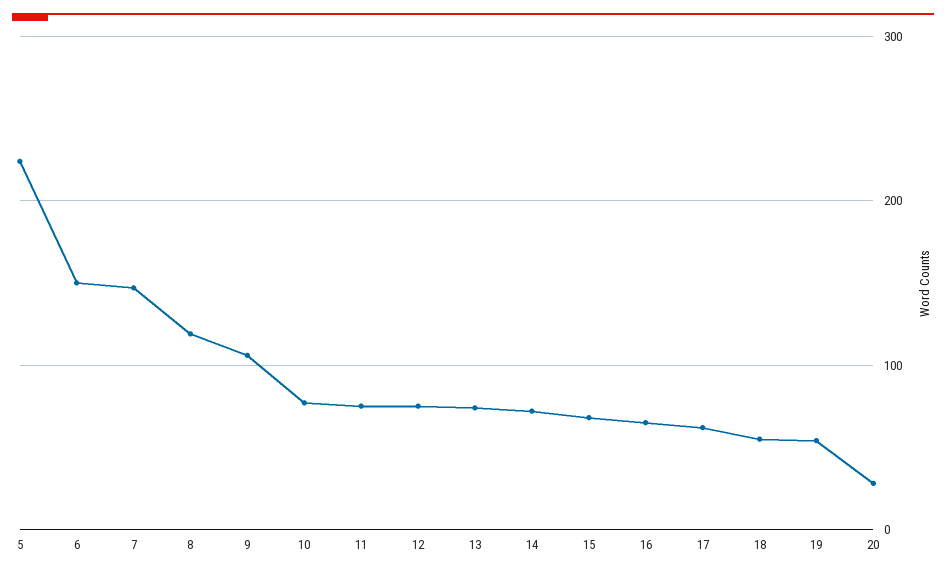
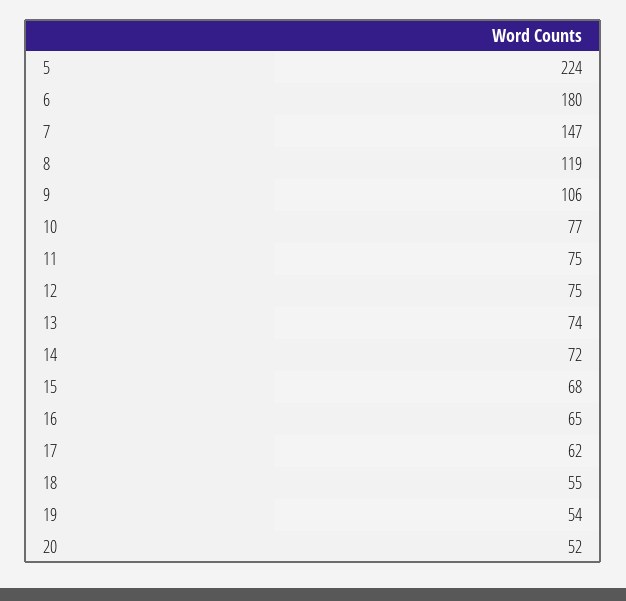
6: 150 -> 180
20: 30 -> 52

